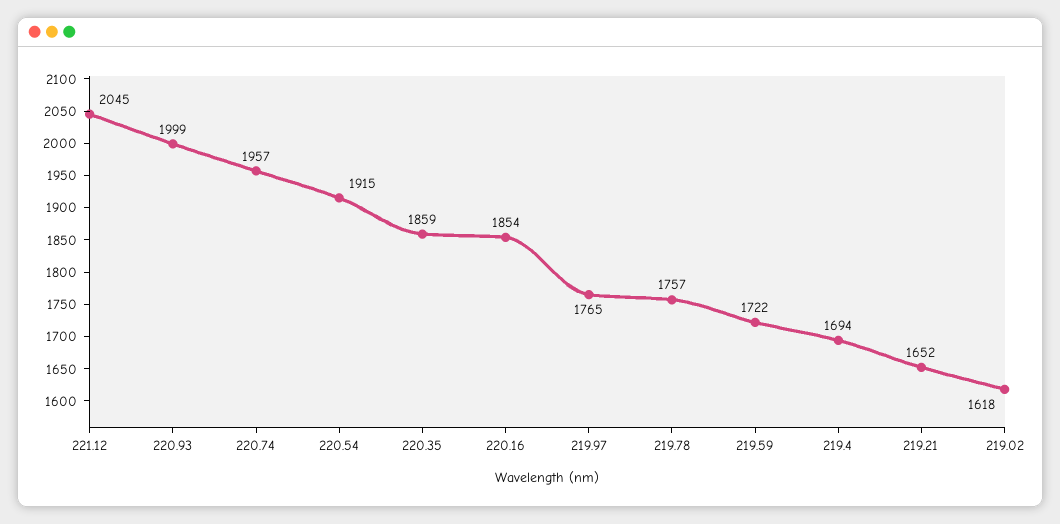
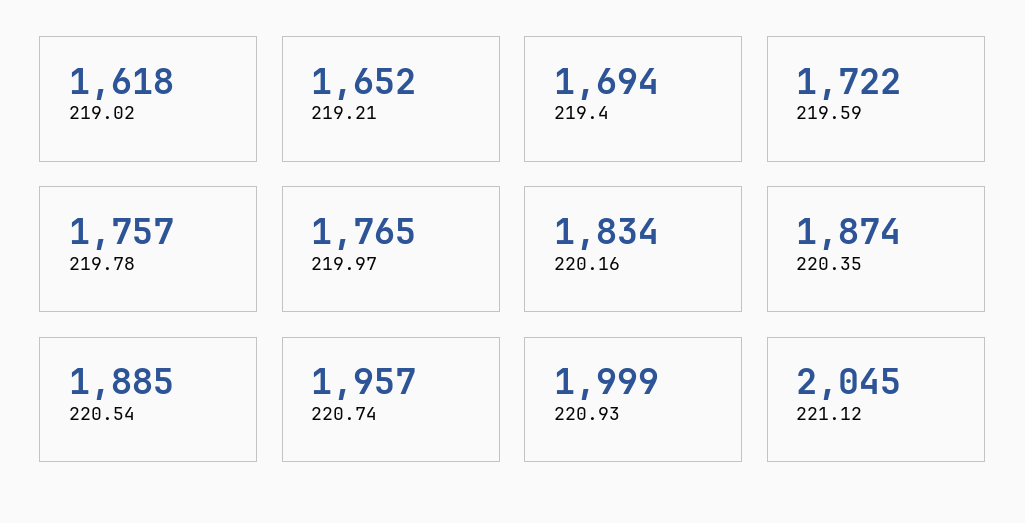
220.54: 1915 -> 1885
220.35: 1859 -> 1874
220.16: 1854 -> 1834

